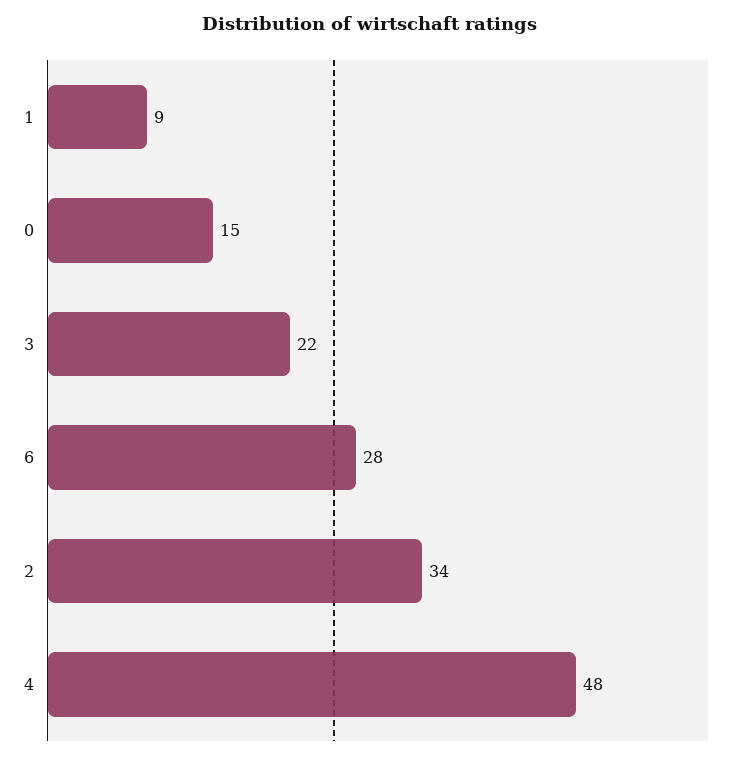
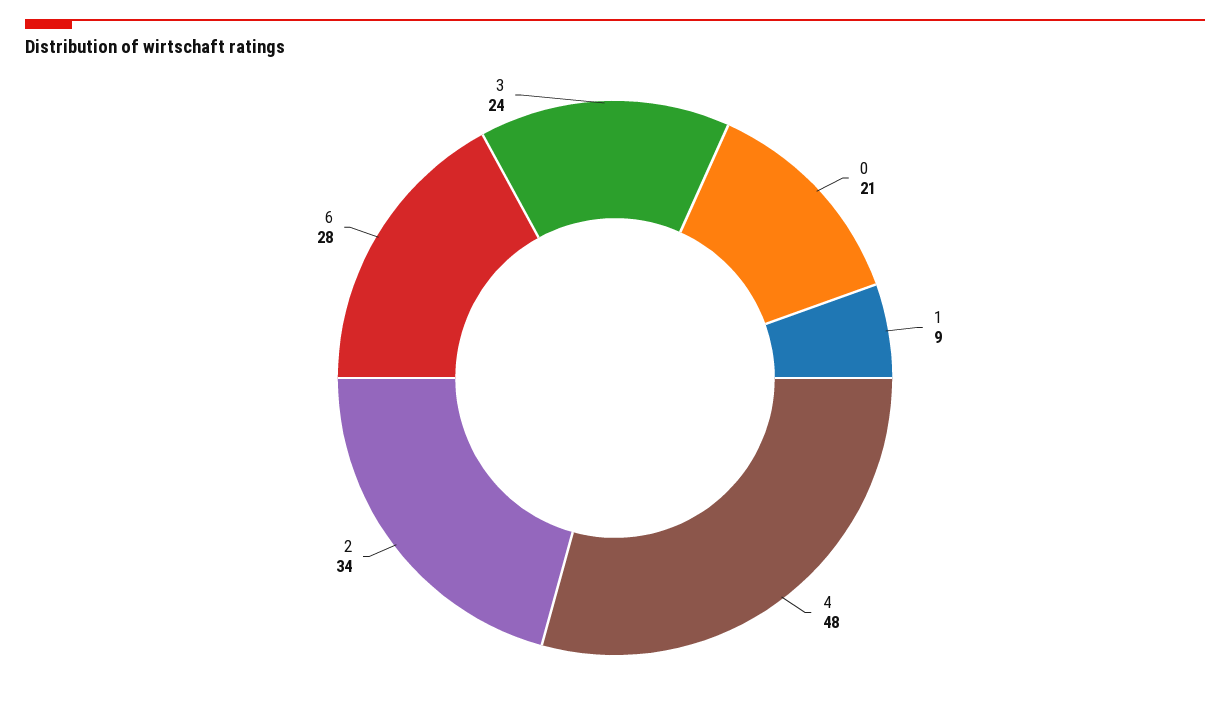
0: 15 -> 21
3: 22 -> 24

